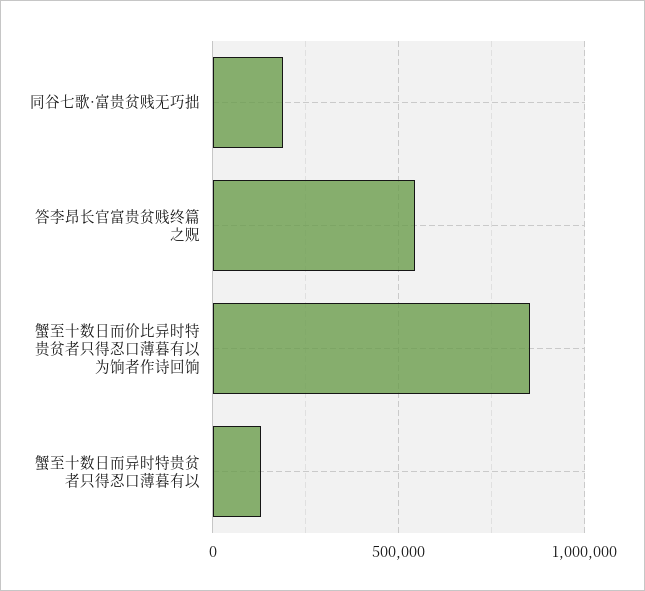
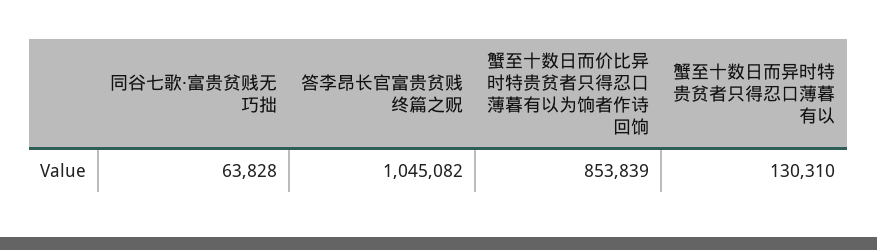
同谷七歌·富贵贫贱无巧拙: 200000 -> 63828
答李昂长官富贵贫贱终篇之贶: 550000 -> 1045082

